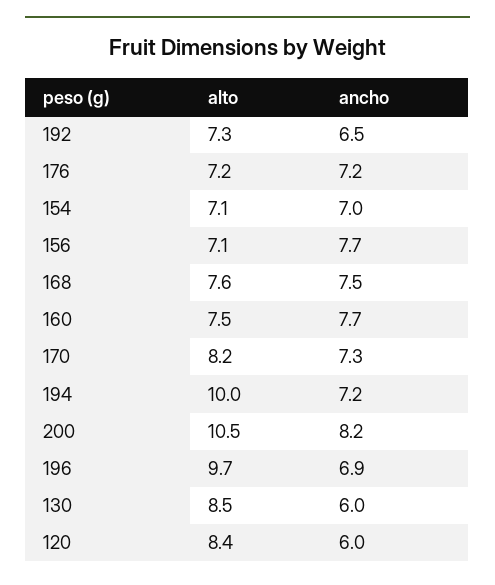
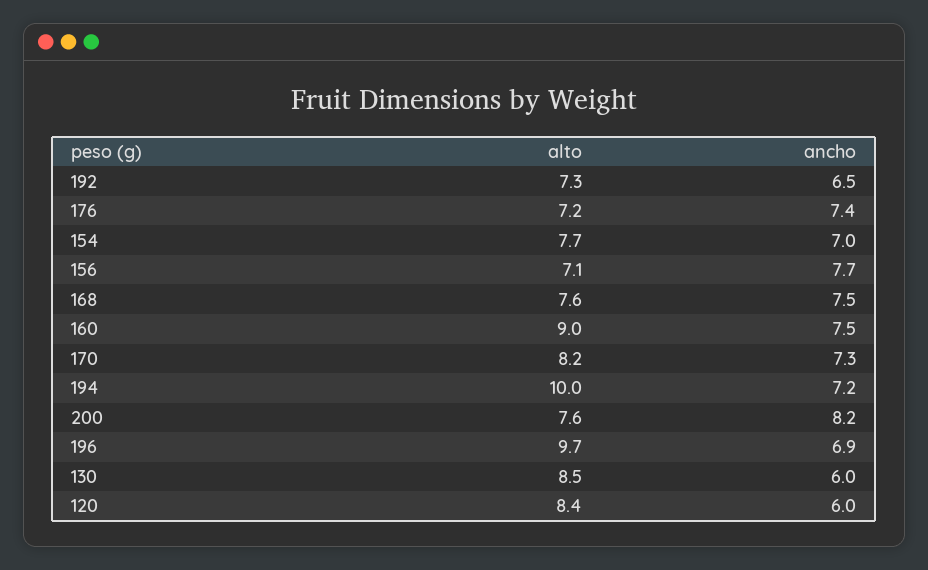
ancho, 176: 7.2 -> 7.4
alto, 154: 7.1 -> 7.7
alto, 160: 7.5 -> 9
ancho, 160: 7.7 -> 7.5
alto, 200: 10.5 -> 7.6

